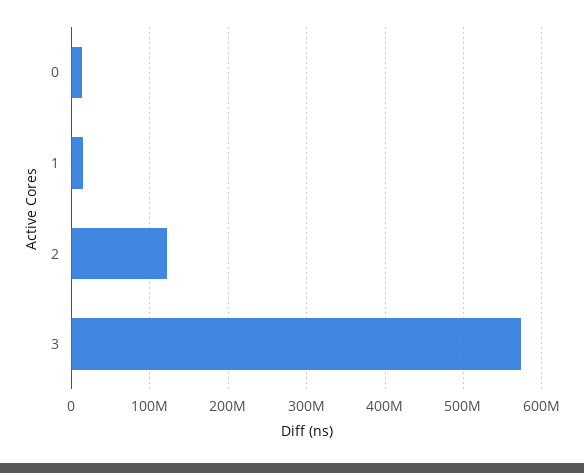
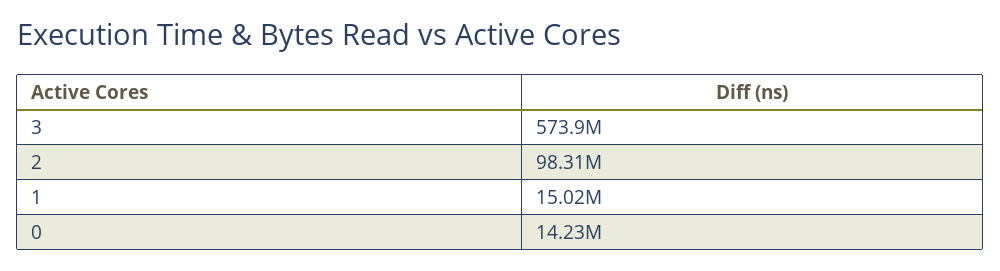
2: 120000000 -> 98310000

